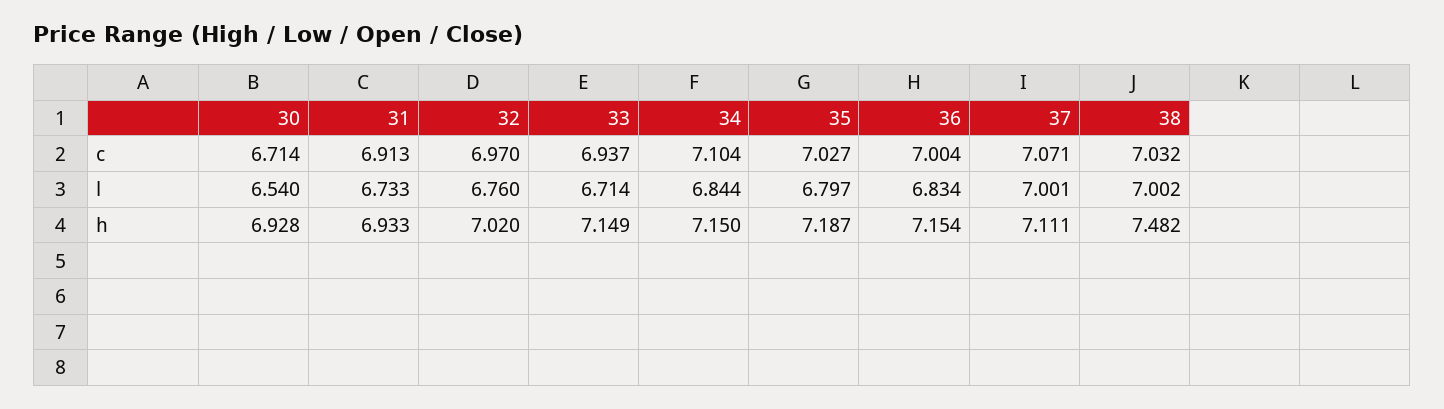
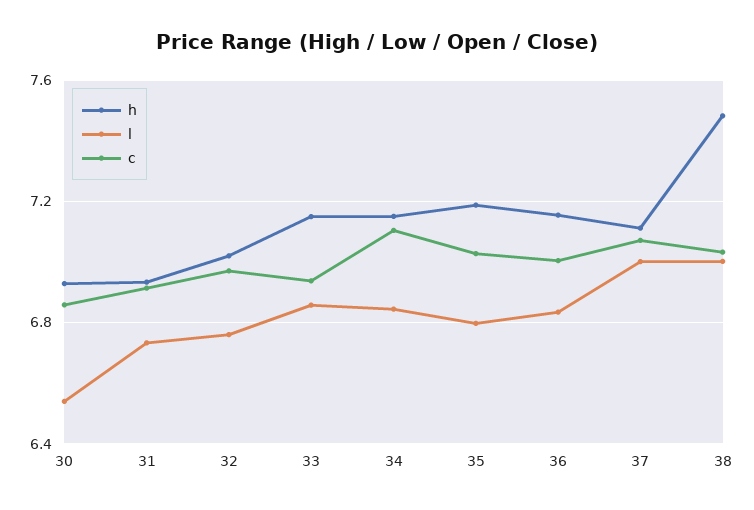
c, 30: 6.714 -> 6.85
l, 33: 6.714 -> 6.85

